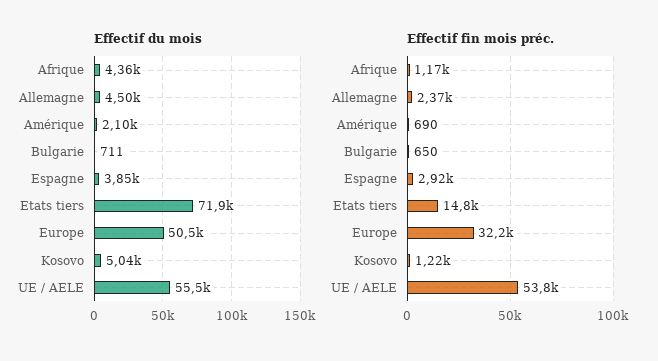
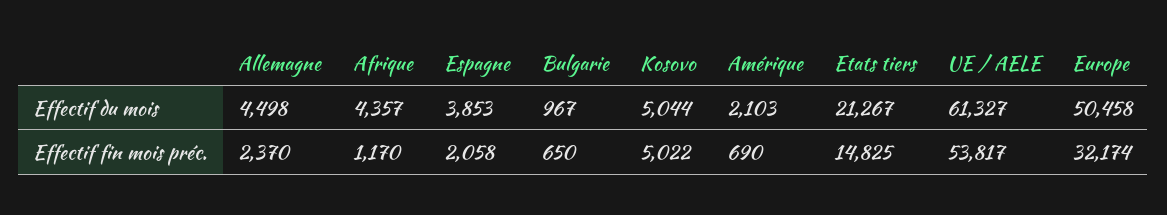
Effectif du mois, Bulgarie: 711 -> 967
Effectif du mois, Etats tiers: 71900 -> 21267
Effectif du mois, UE / AELE: 55500 -> 61327
Effectif fin mois préc., Espagne: 2920 -> 2058
Effectif fin mois préc., Kosovo: 1220 -> 5022

